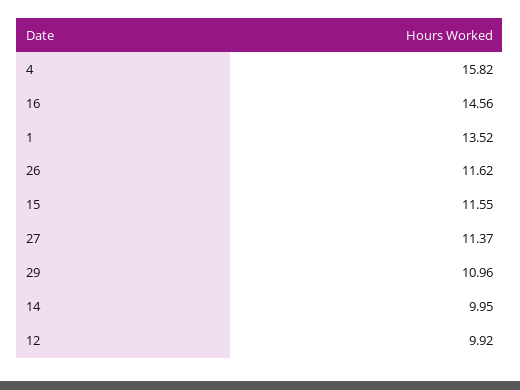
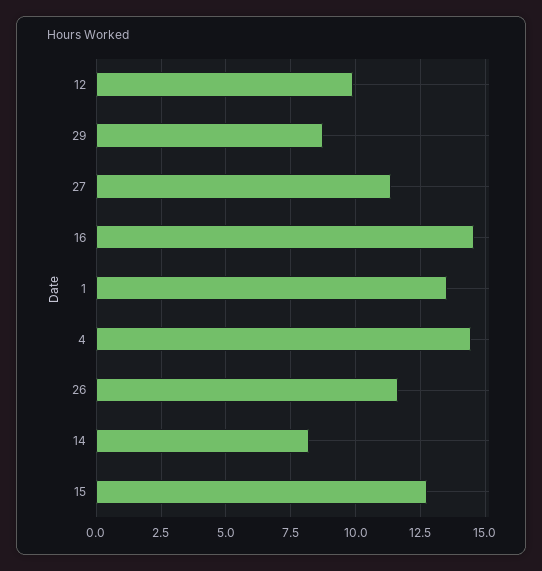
4: 15.82 -> 14.5
15: 11.55 -> 12.75
29: 10.96 -> 8.75
14: 9.95 -> 8.25

